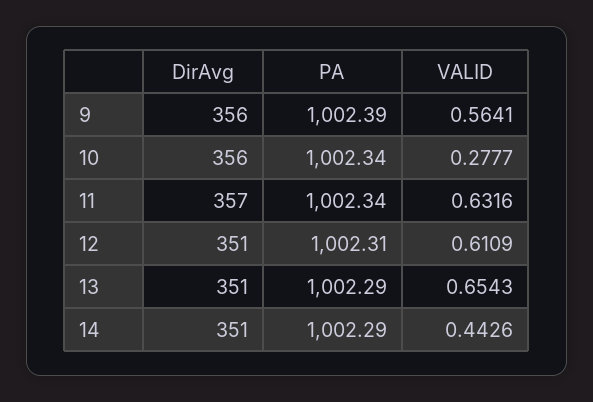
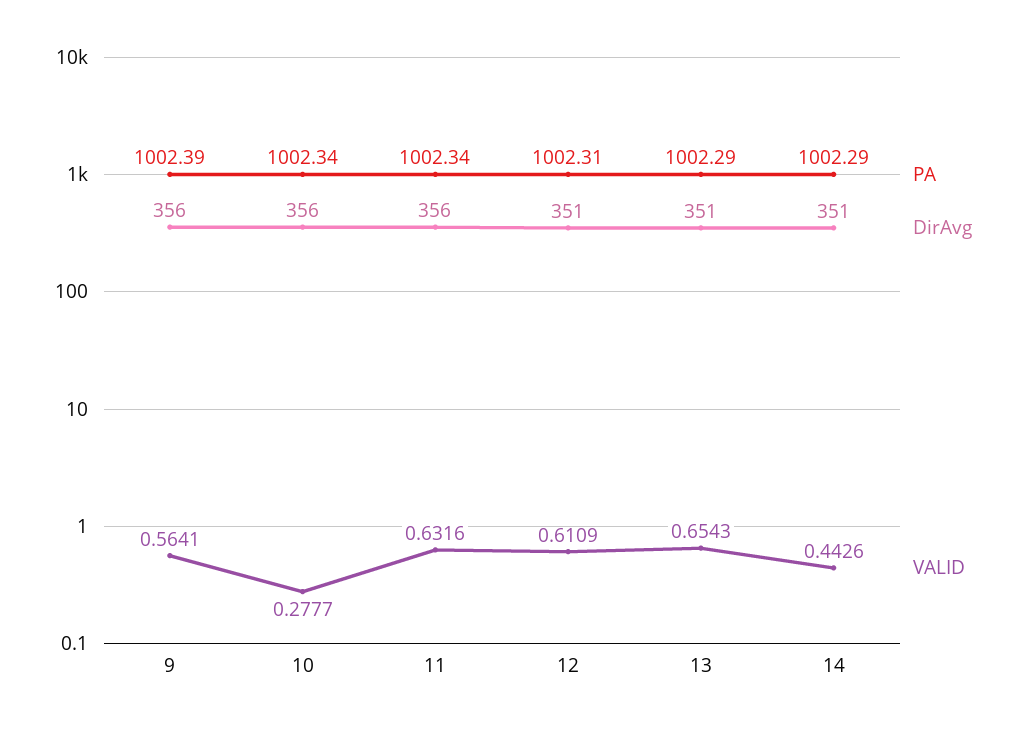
DirAvg, 11: 357 -> 356

